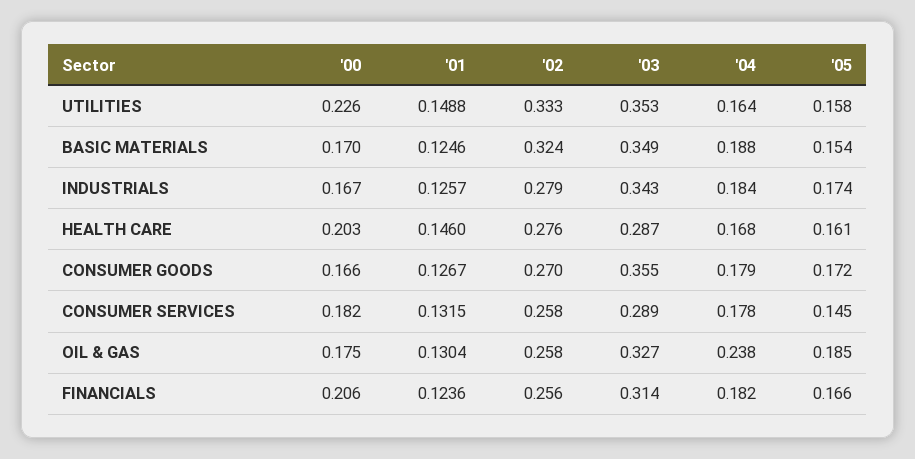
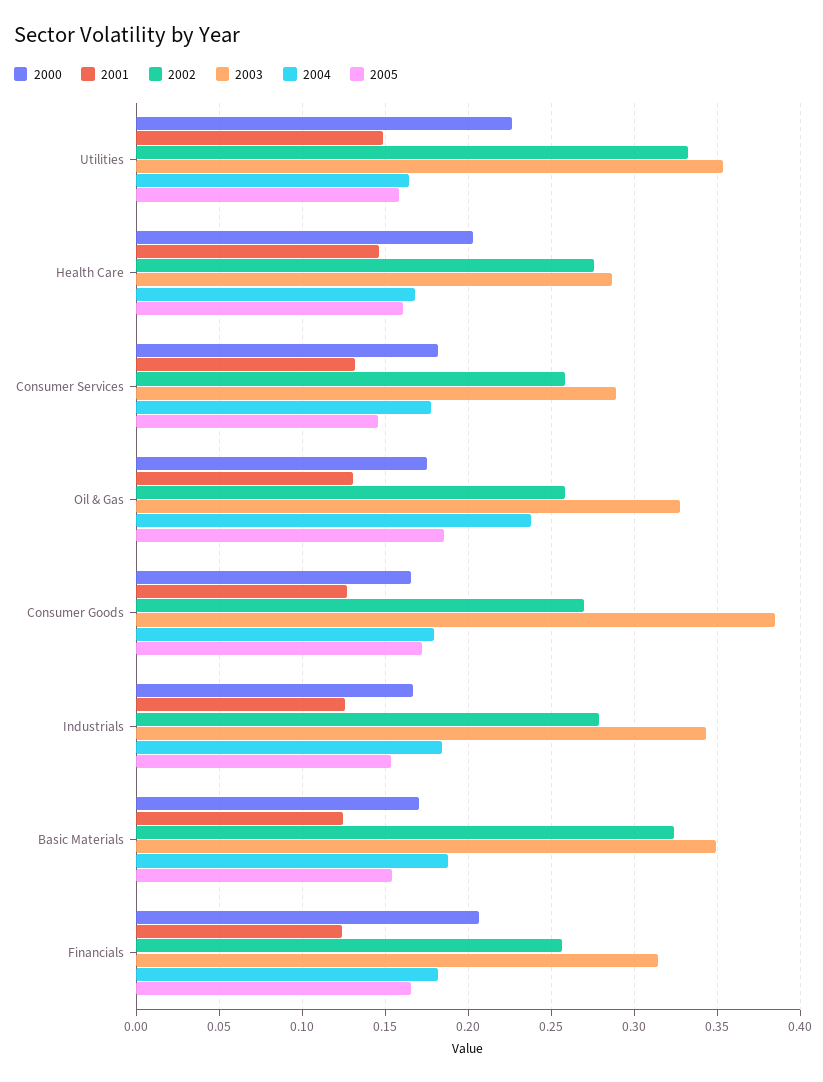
'05, INDUSTRIALS: 0.174 -> 0.155
'03, CONSUMER GOODS: 0.355 -> 0.385

